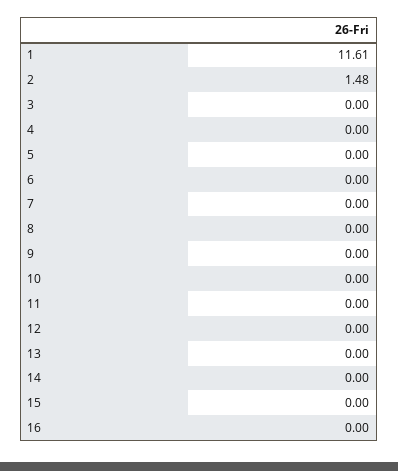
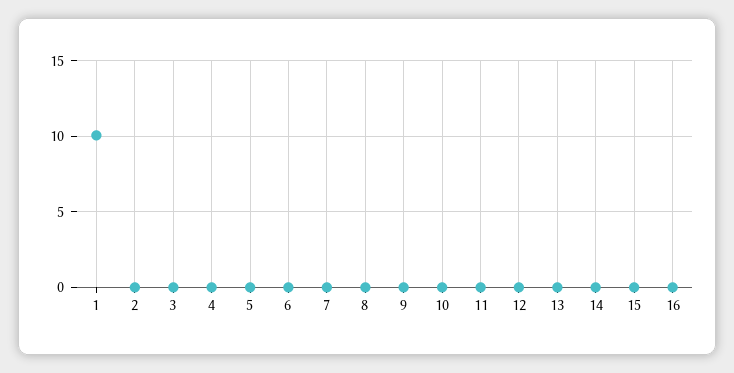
1: 11.61 -> 10
2: 1.48 -> 0

